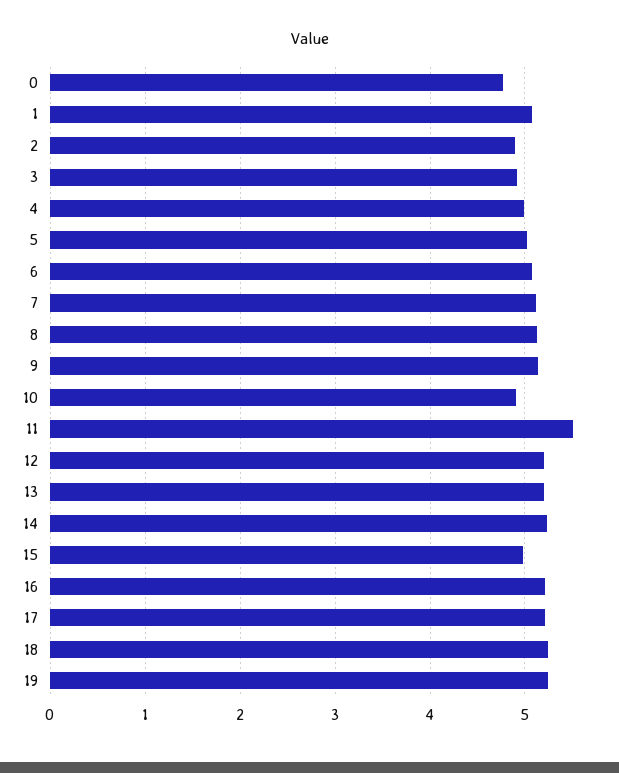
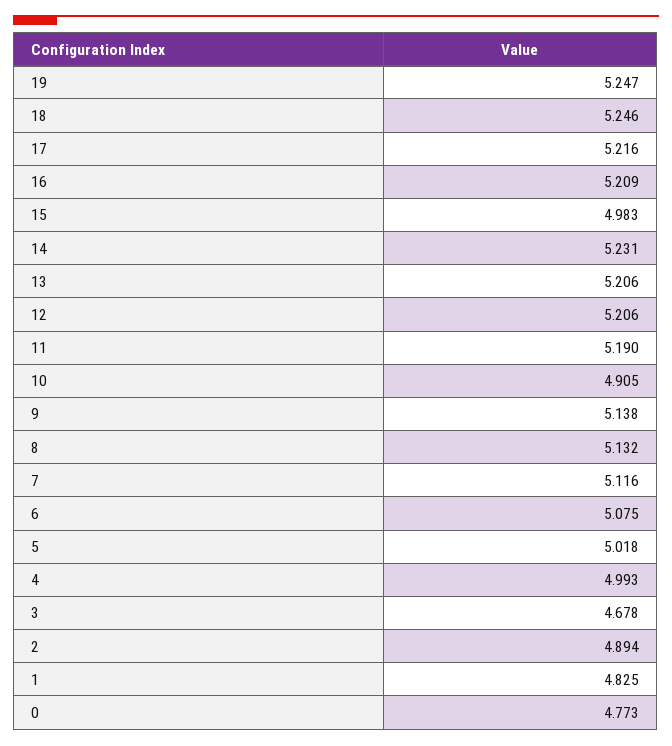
1: 5.1 -> 4.825
3: 4.9 -> 4.678
11: 5.5 -> 5.19

